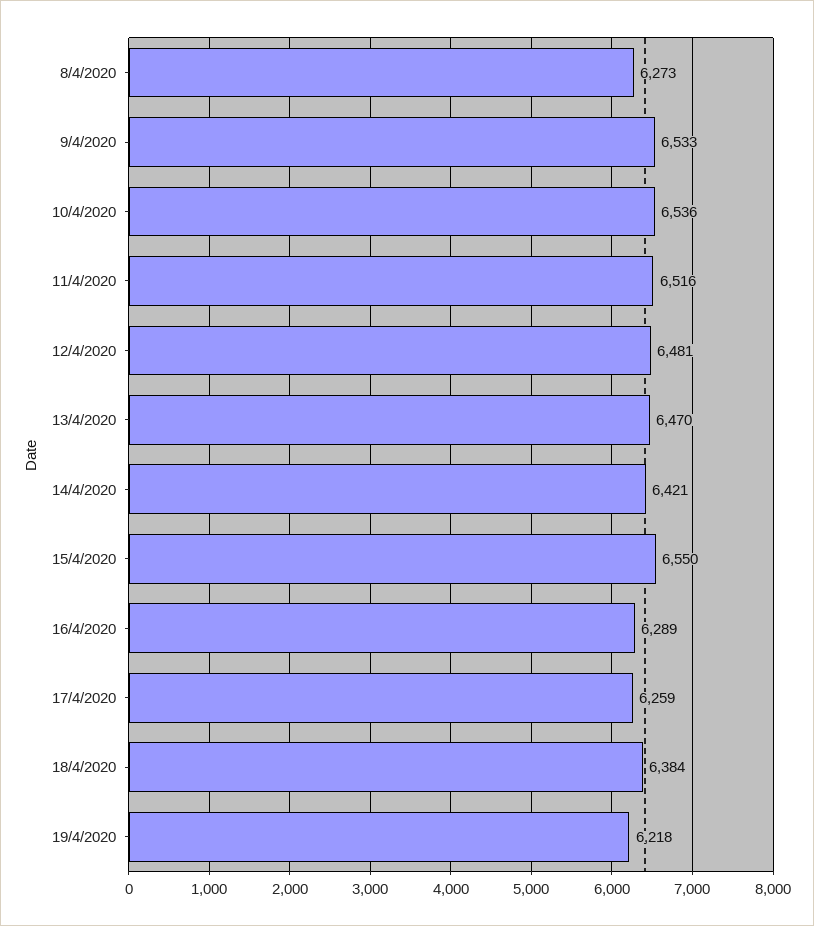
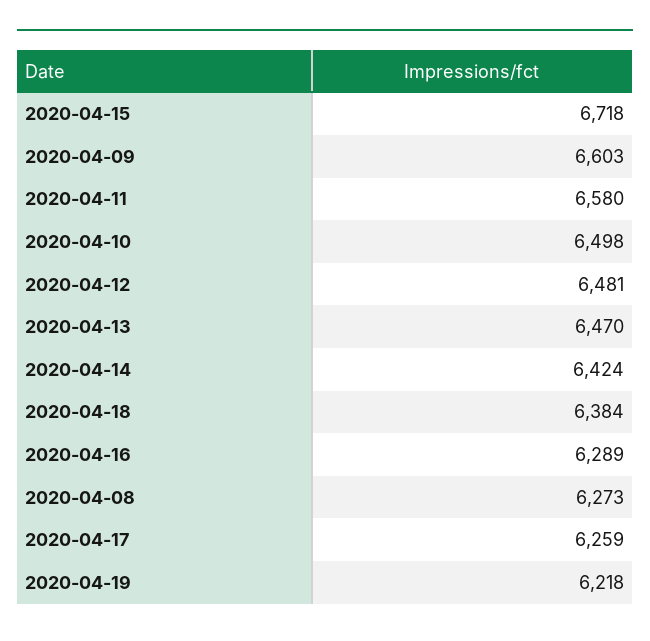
9/4/2020: 6533 -> 6603
10/4/2020: 6536 -> 6498
11/4/2020: 6516 -> 6580
14/4/2020: 6421 -> 6424
15/4/2020: 6550 -> 6718

